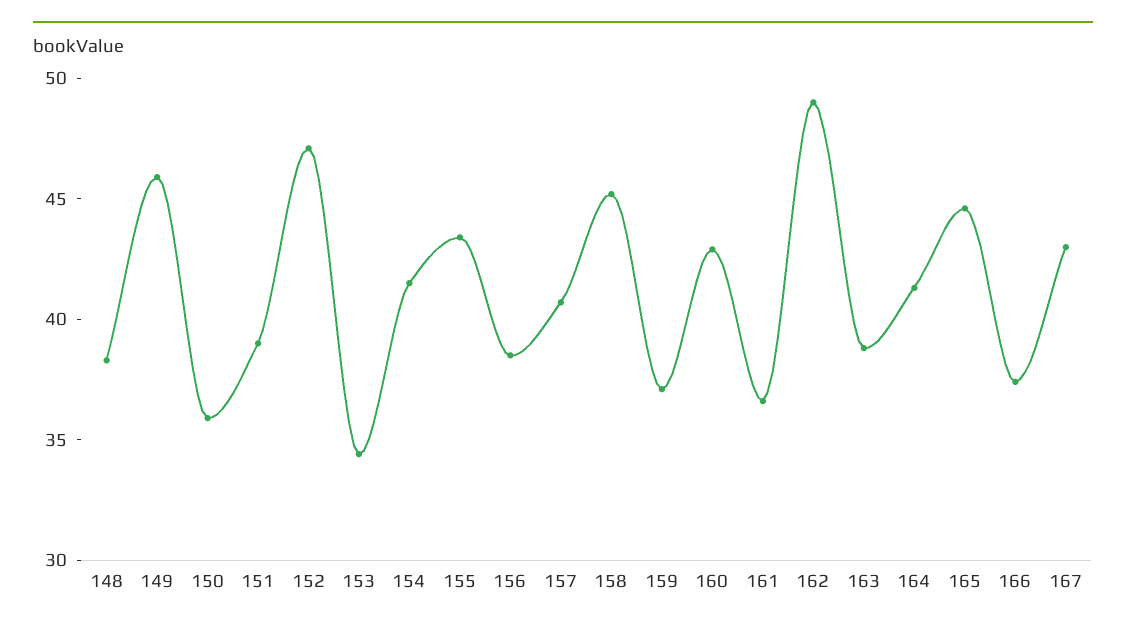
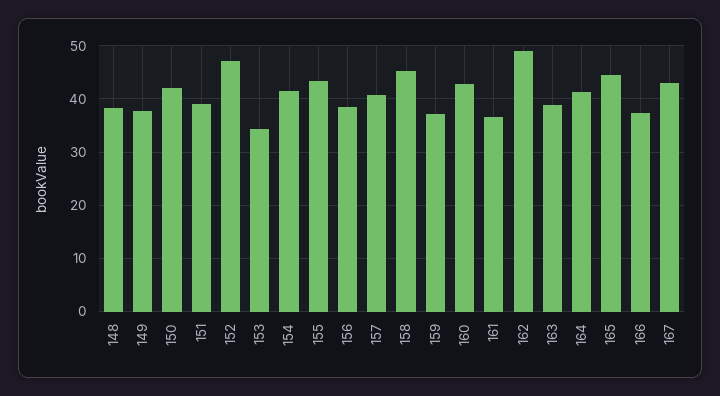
149: 46 -> 38
150: 36 -> 42

